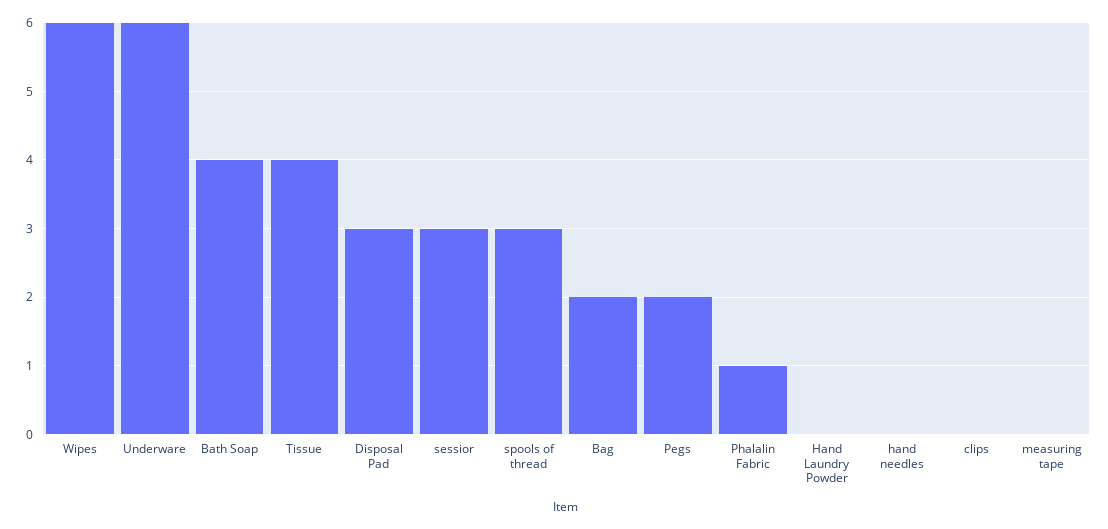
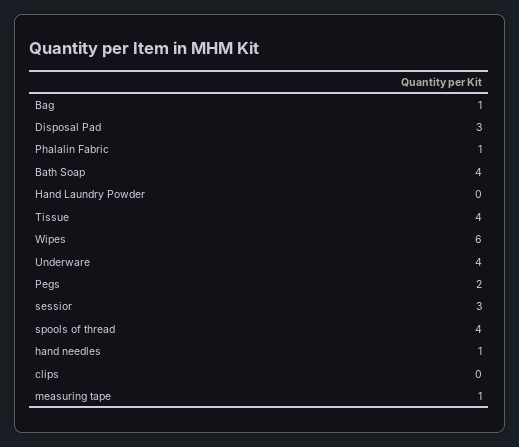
Underware: 6 -> 4
spools of thread: 3 -> 4
Bag: 2 -> 1
hand needles: 0 -> 1
measuring tape: 0 -> 1

